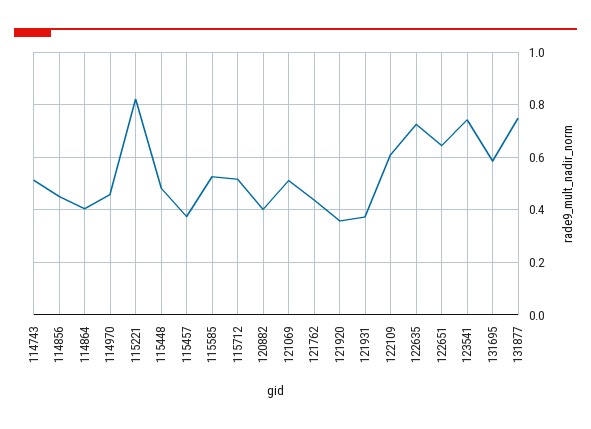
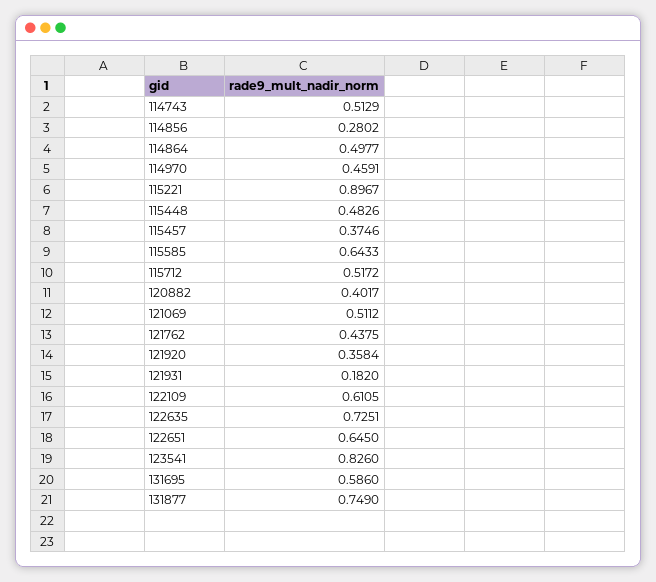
114856: 0.45 -> 0.2802
114864: 0.4 -> 0.4977
115221: 0.825 -> 0.8967
115585: 0.525 -> 0.6433
121931: 0.375 -> 0.182
123541: 0.75 -> 0.826

